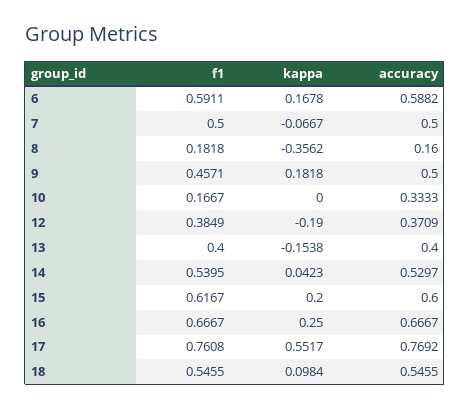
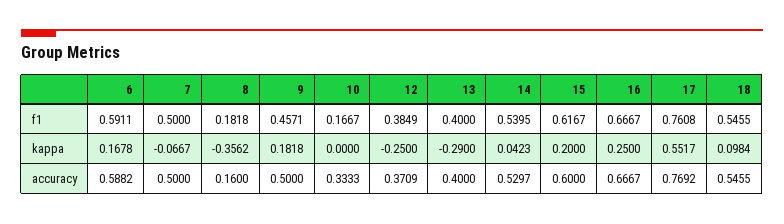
kappa, 12: -0.19 -> -0.25
kappa, 13: -0.1538 -> -0.29

